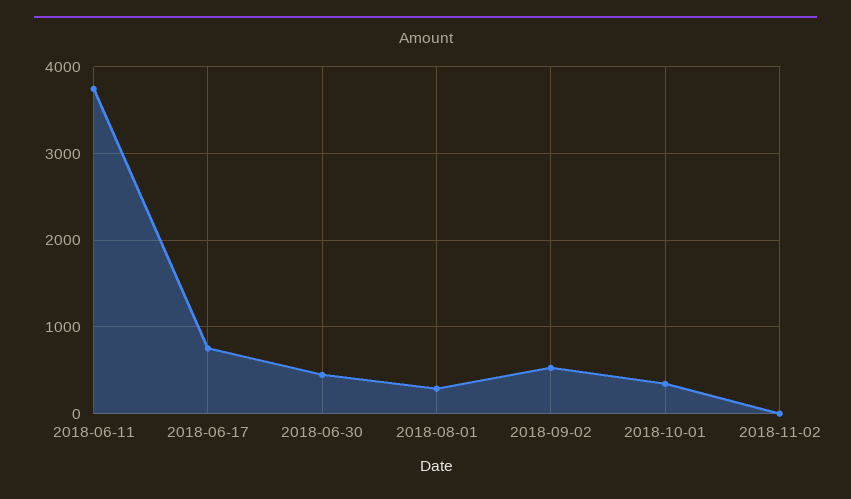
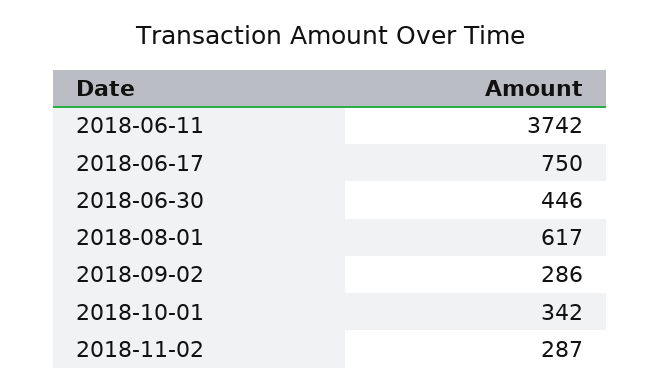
2018-08-01: 300 -> 617
2018-09-02: 500 -> 286
2018-11-02: 0 -> 287

